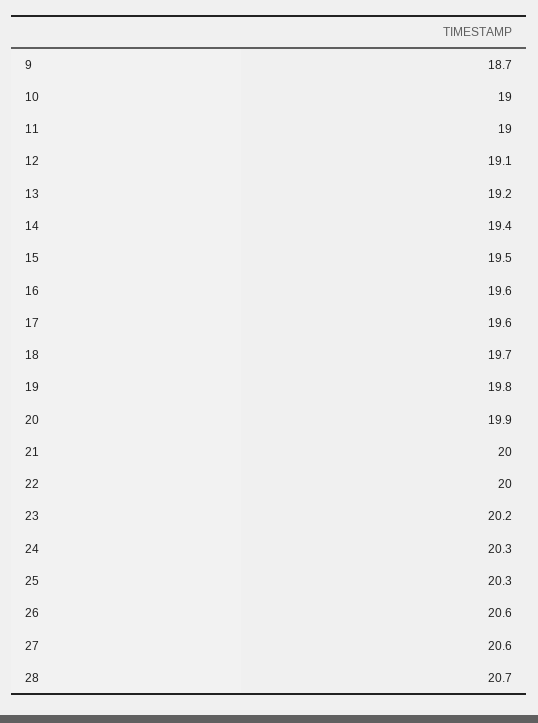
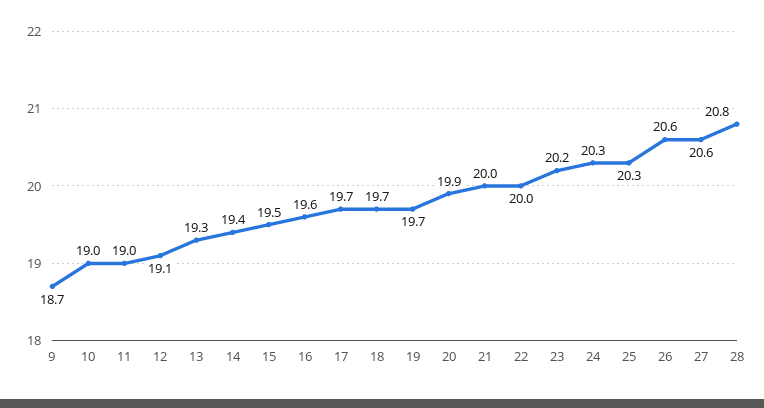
13: 19.2 -> 19.3
17: 19.6 -> 19.7
19: 19.8 -> 19.7
28: 20.7 -> 20.8

